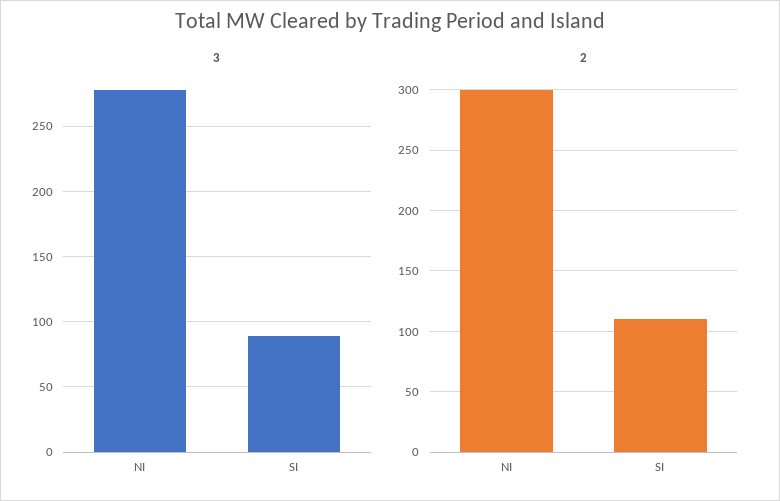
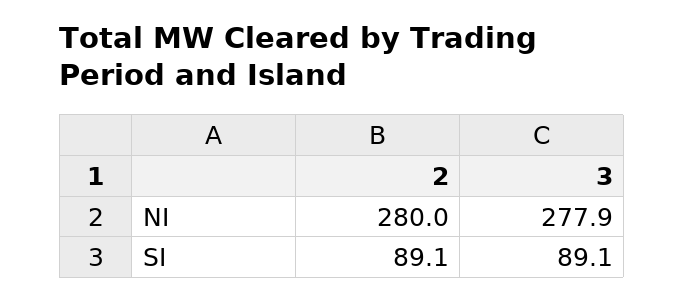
2, NI: 300 -> 280
2, SI: 110 -> 89.1

